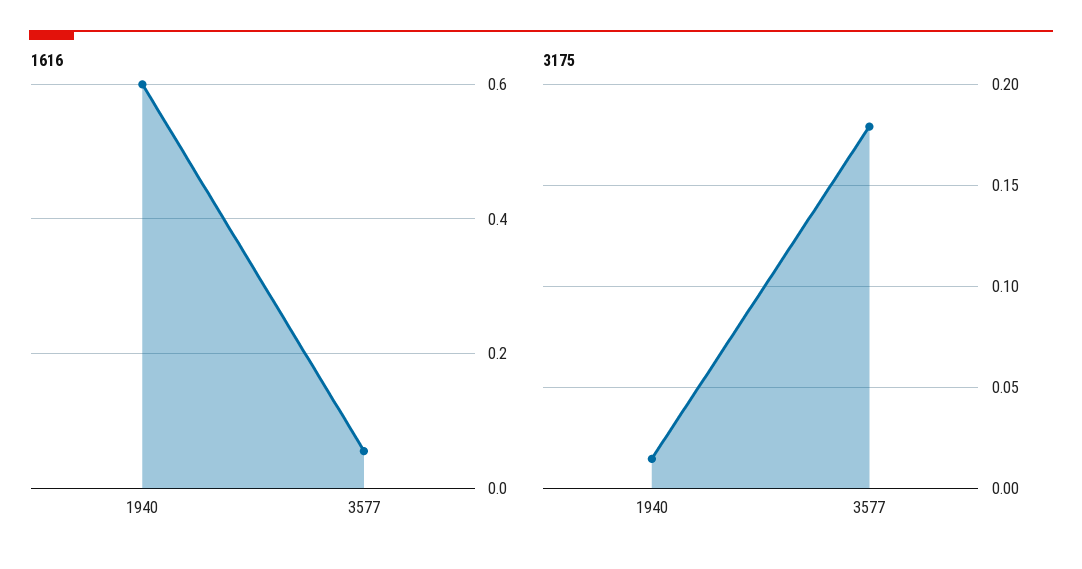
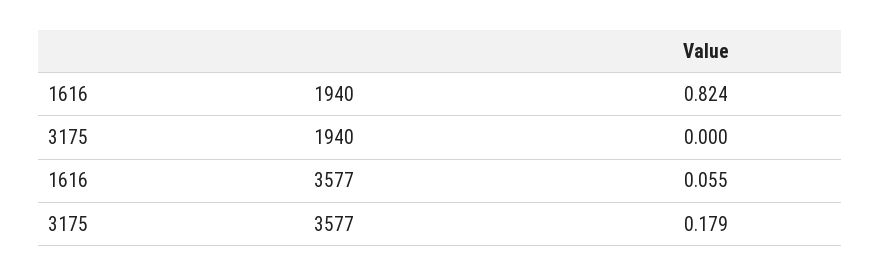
1616, 1940: 0.6 -> 0.824
3175, 1940: 0.015 -> 0

